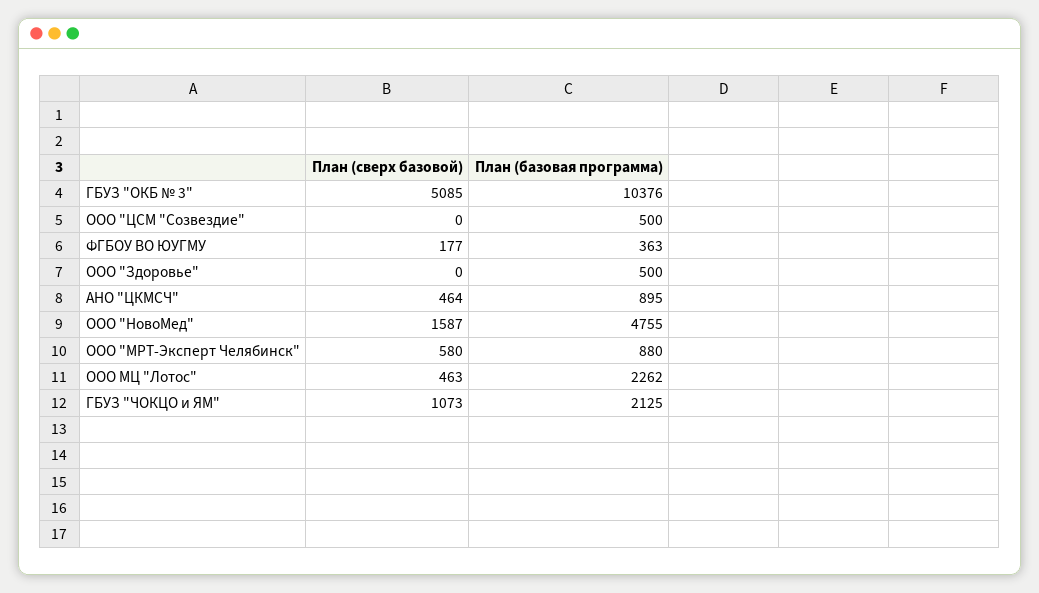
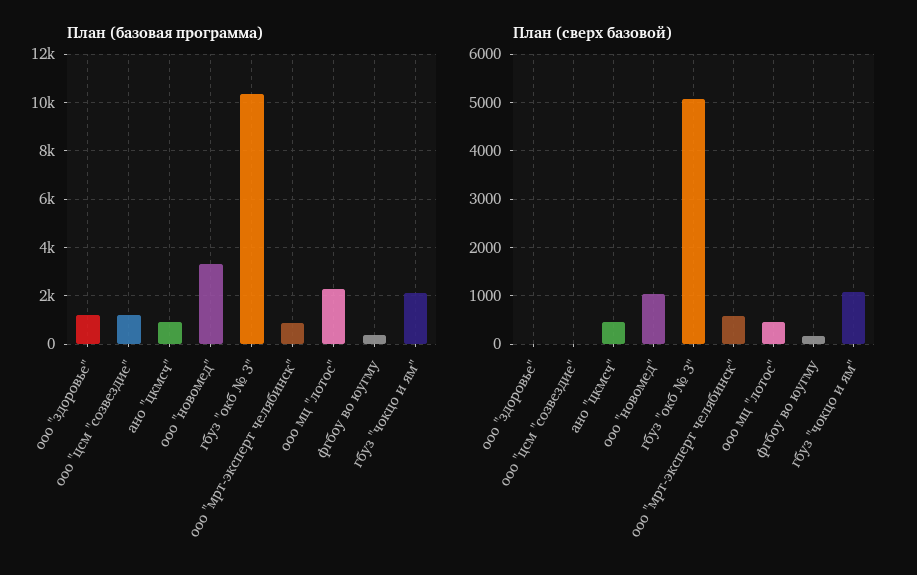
План (базовая программа), ООО "ЦСМ "Созвездие": 500 -> 1250
План (базовая программа), ООО "Здоровье": 500 -> 1250
План (сверх базовой), ООО "НовоМед": 1587 -> 1000
План (базовая программа), ООО "НовоМед": 4755 -> 3250

